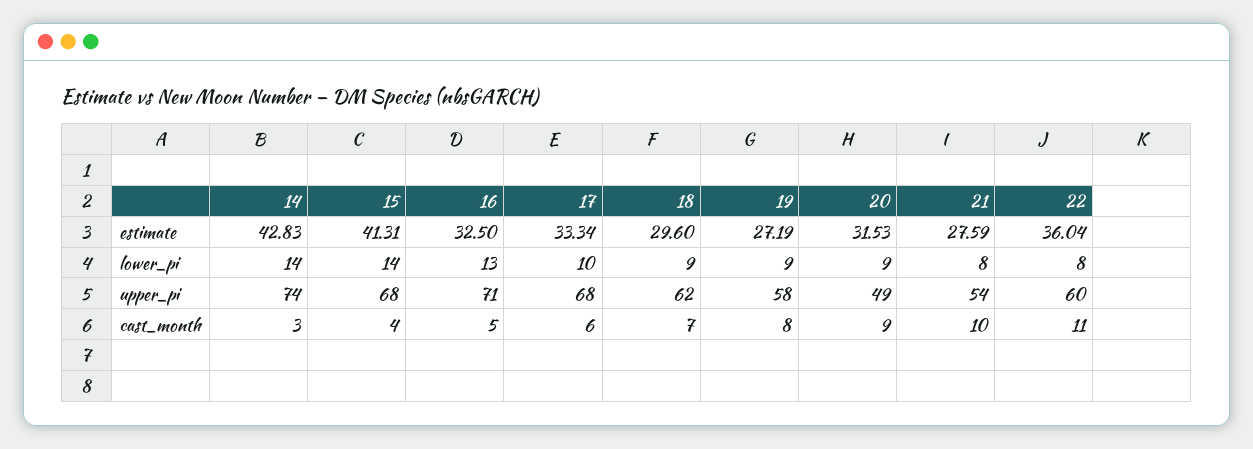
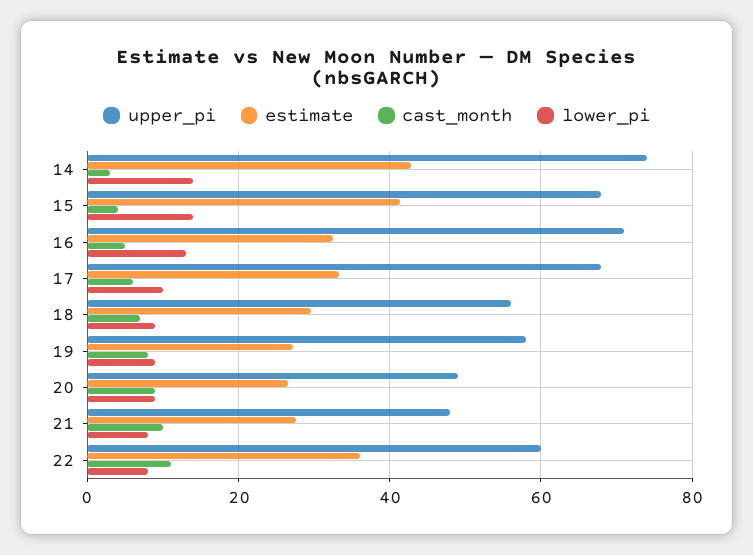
estimate, 20: 31.53 -> 26
upper_pi, 18: 62 -> 56
upper_pi, 21: 54 -> 48

